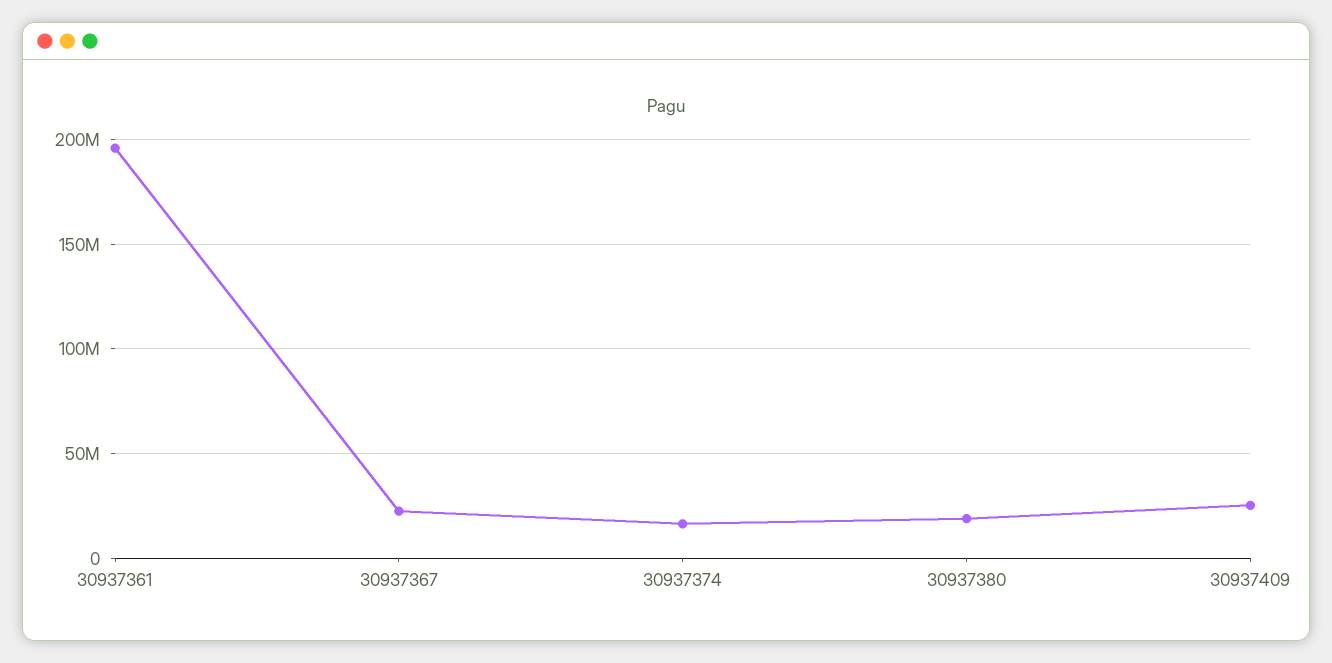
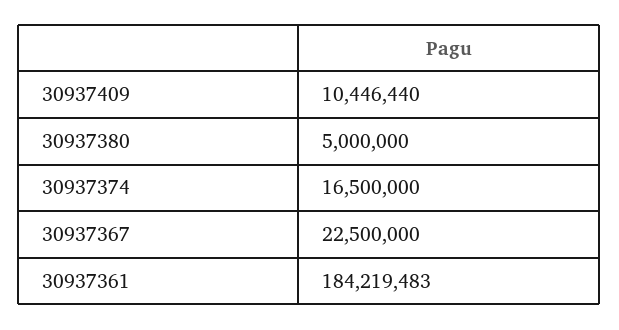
30937361: 195000000 -> 184219483
30937380: 20000000 -> 5000000
30937409: 25000000 -> 10446440

